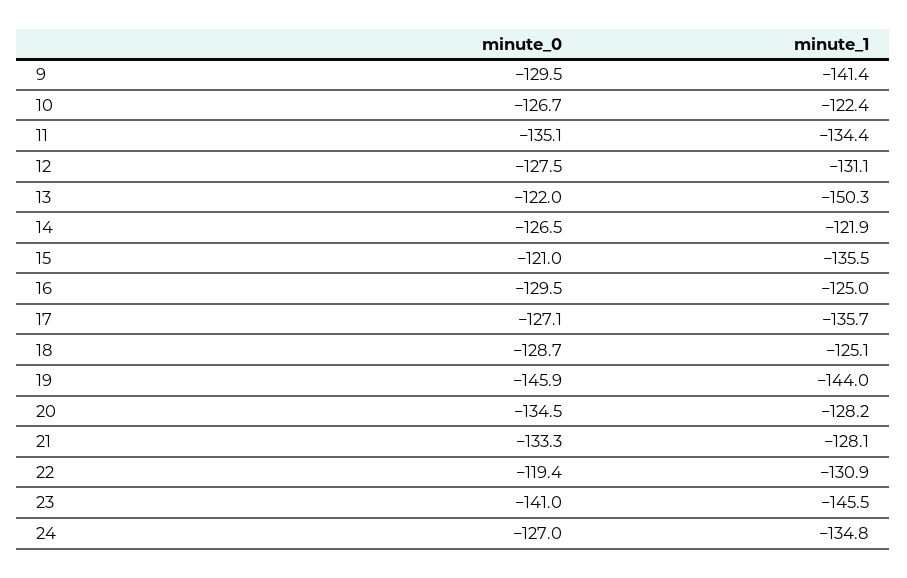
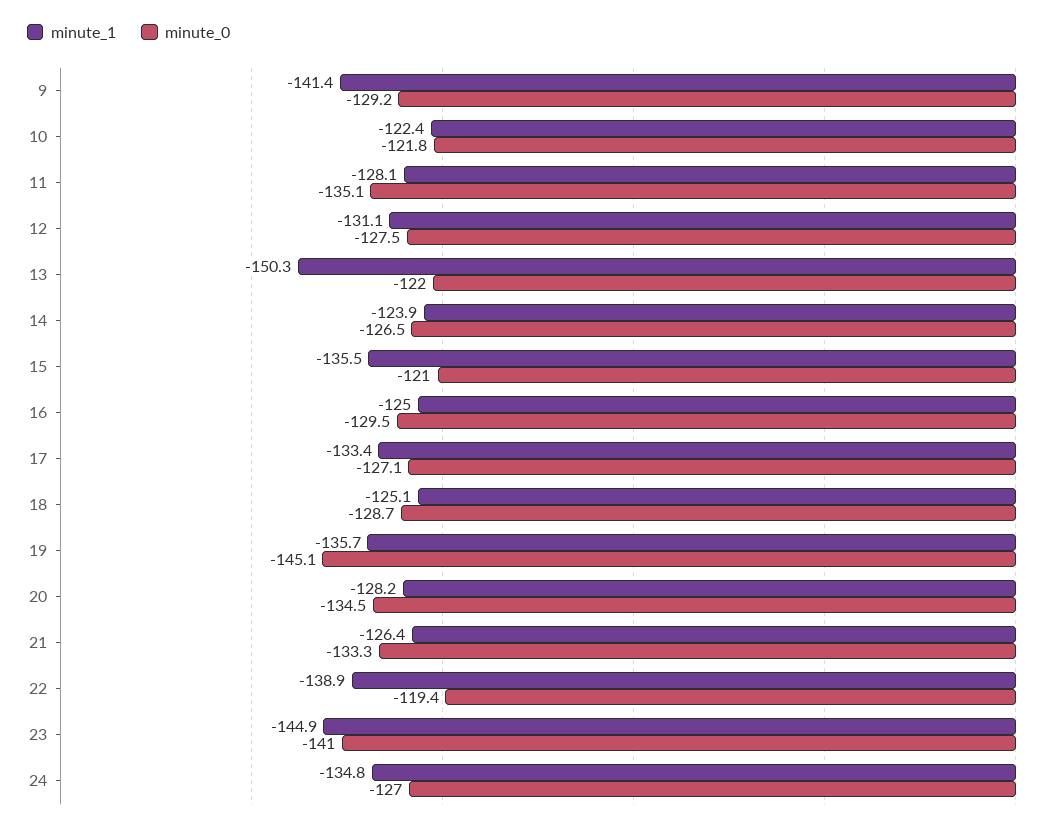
minute_0, 9: -129.5 -> -129.2
minute_0, 10: -126.7 -> -121.8
minute_1, 11: -134.4 -> -128.1
minute_1, 14: -121.9 -> -123.9
minute_1, 17: -135.7 -> -133.4
minute_0, 19: -145.9 -> -145.1
minute_1, 19: -144 -> -135.7
minute_1, 21: -128.1 -> -126.4
minute_1, 22: -130.9 -> -138.9
minute_1, 23: -145.5 -> -144.9

